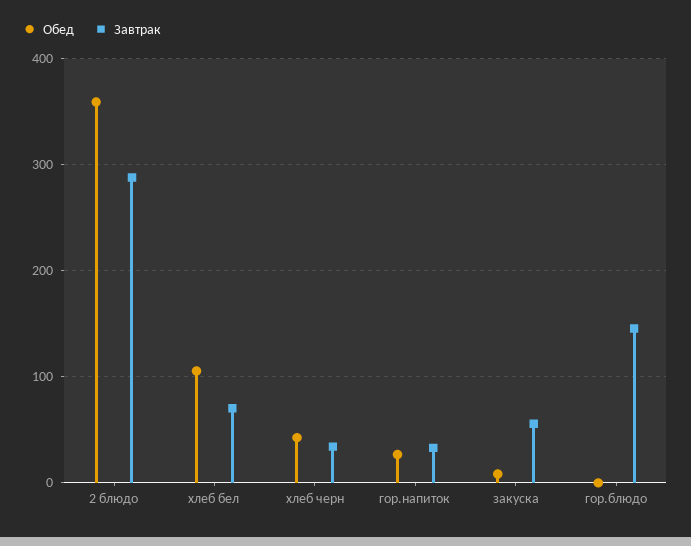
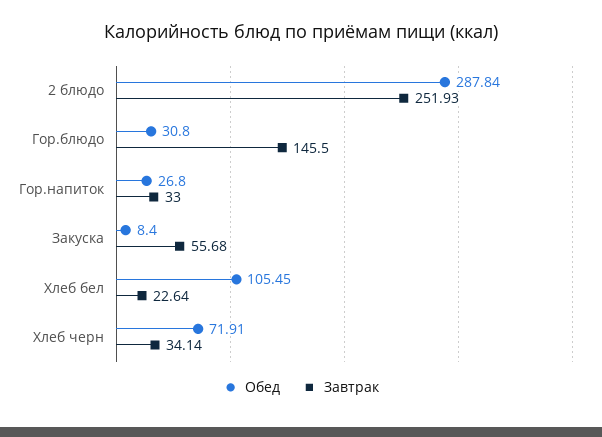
Обед, 2 блюдо: 360 -> 287.84
Завтрак, 2 блюдо: 290 -> 251.93
Завтрак, хлеб бел: 70 -> 22.64
Обед, хлеб черн: 40 -> 71.91
Обед, гор.блюдо: 0 -> 30.8

